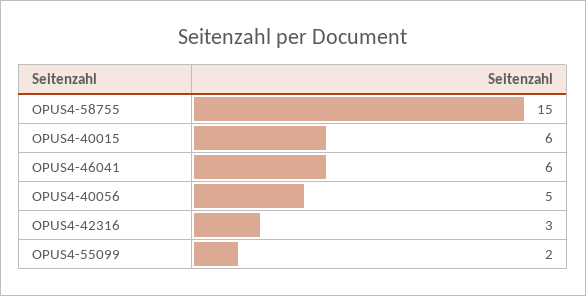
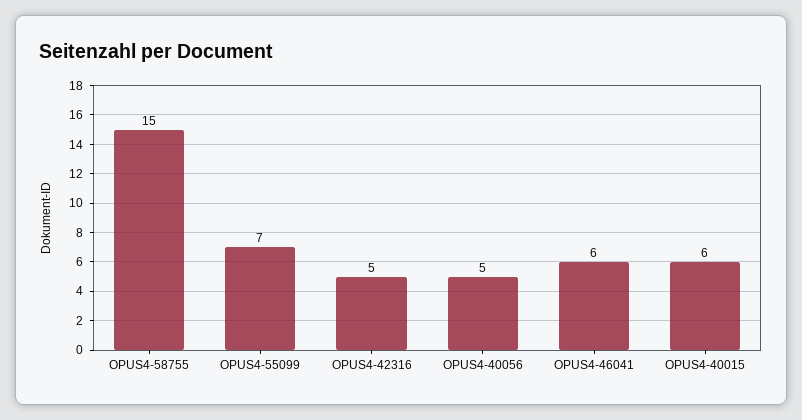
OPUS4-42316: 3 -> 5
OPUS4-55099: 2 -> 7

